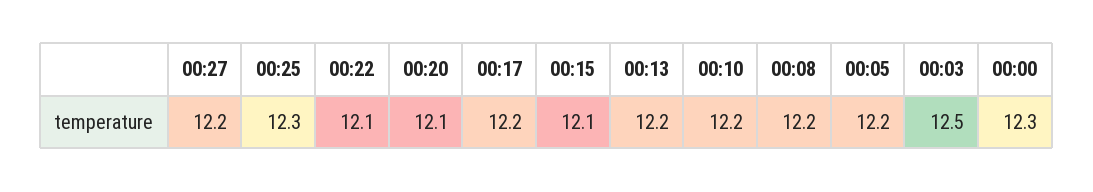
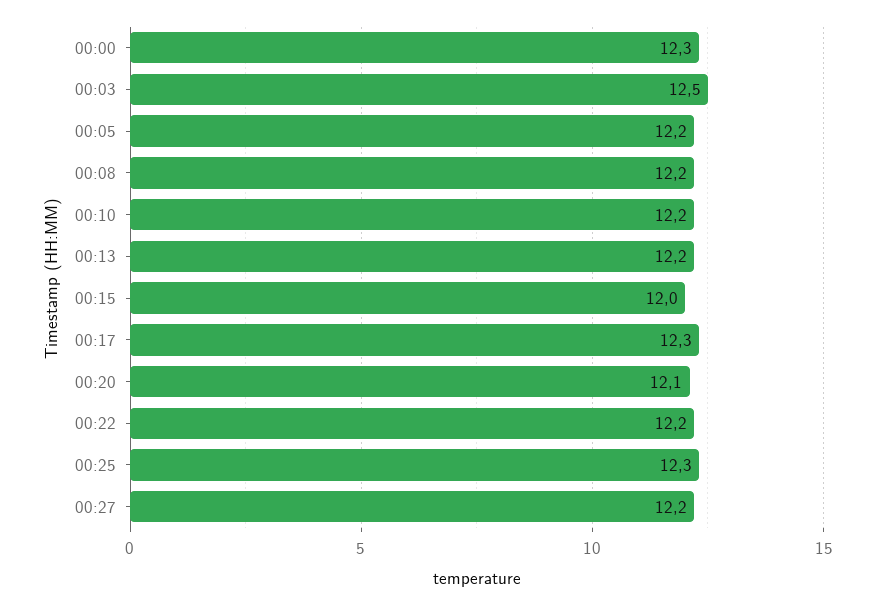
00:22: 12.1 -> 12.2
00:17: 12.2 -> 12.3
00:15: 12.1 -> 12

